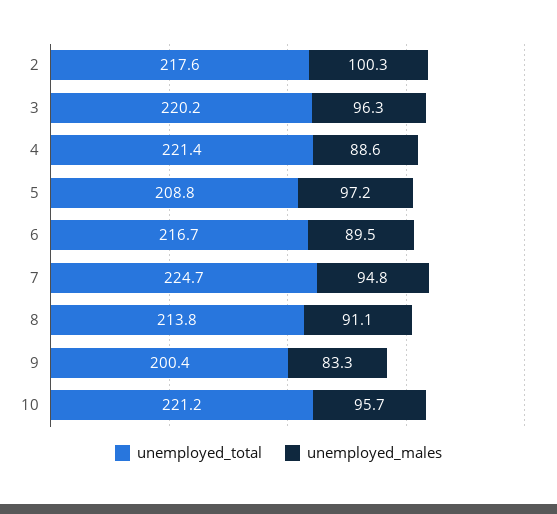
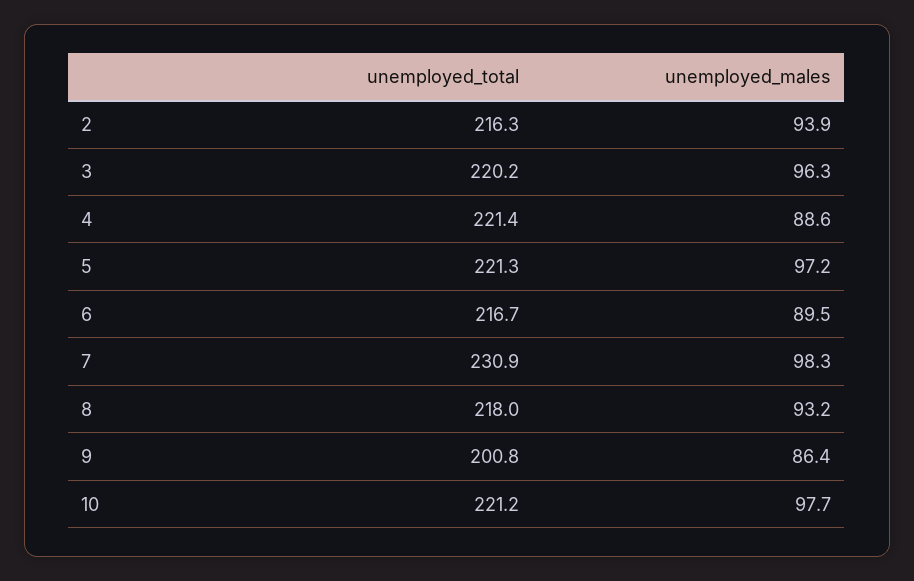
unemployed_total, 2: 217.6 -> 216.3
unemployed_males, 2: 100.3 -> 93.9
unemployed_total, 5: 208.8 -> 221.3
unemployed_total, 7: 224.7 -> 230.9
unemployed_males, 7: 94.8 -> 98.3
unemployed_total, 8: 213.8 -> 218
unemployed_males, 8: 91.1 -> 93.2
unemployed_total, 9: 200.4 -> 200.8
unemployed_males, 9: 83.3 -> 86.4
unemployed_males, 10: 95.7 -> 97.7

